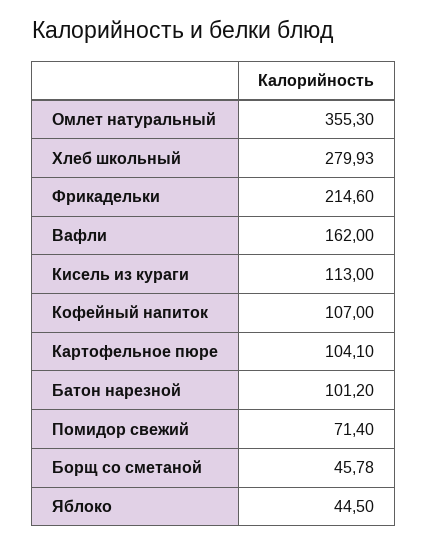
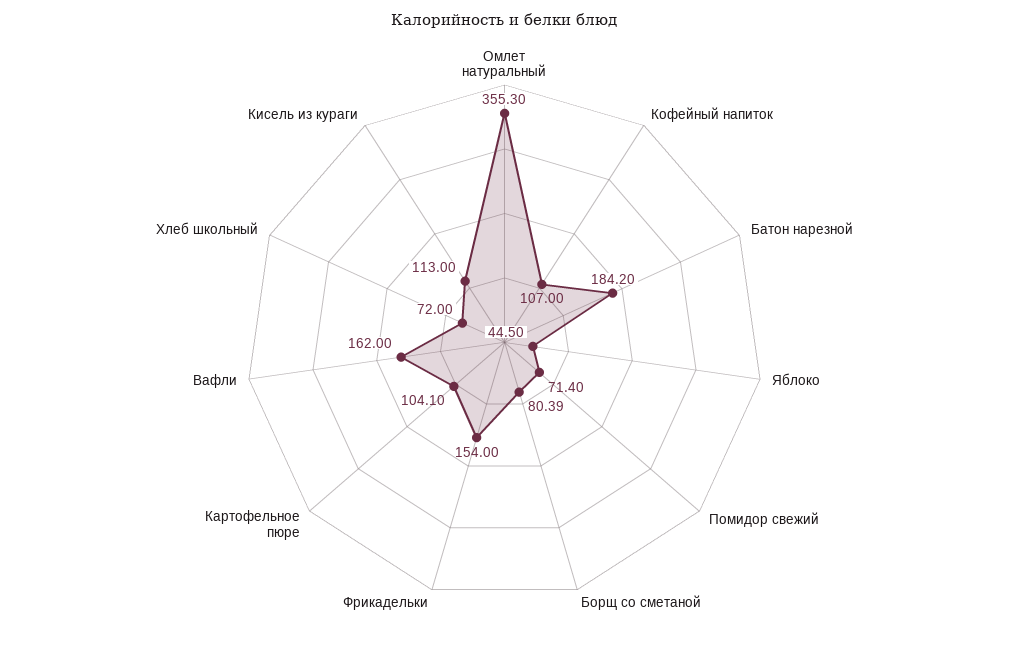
Хлеб школьный: 279.93 -> 72
Фрикадельки: 214.6 -> 154
Батон нарезной: 101.2 -> 184.2
Борщ со сметаной: 45.78 -> 80.39

